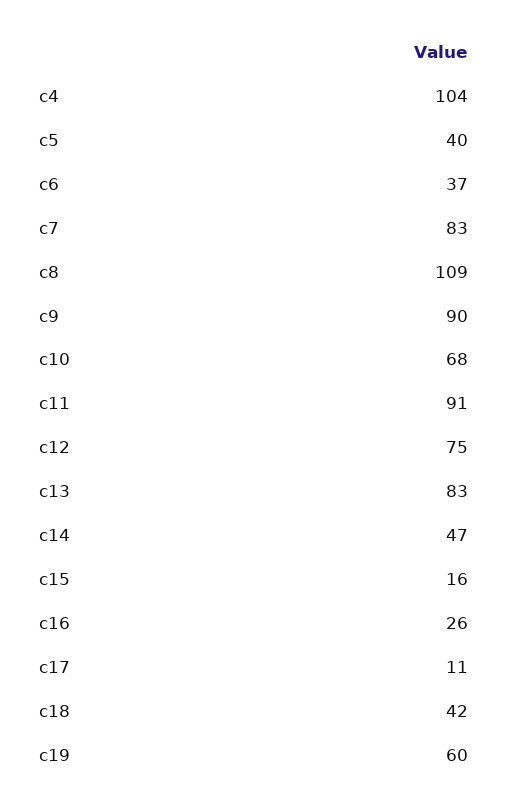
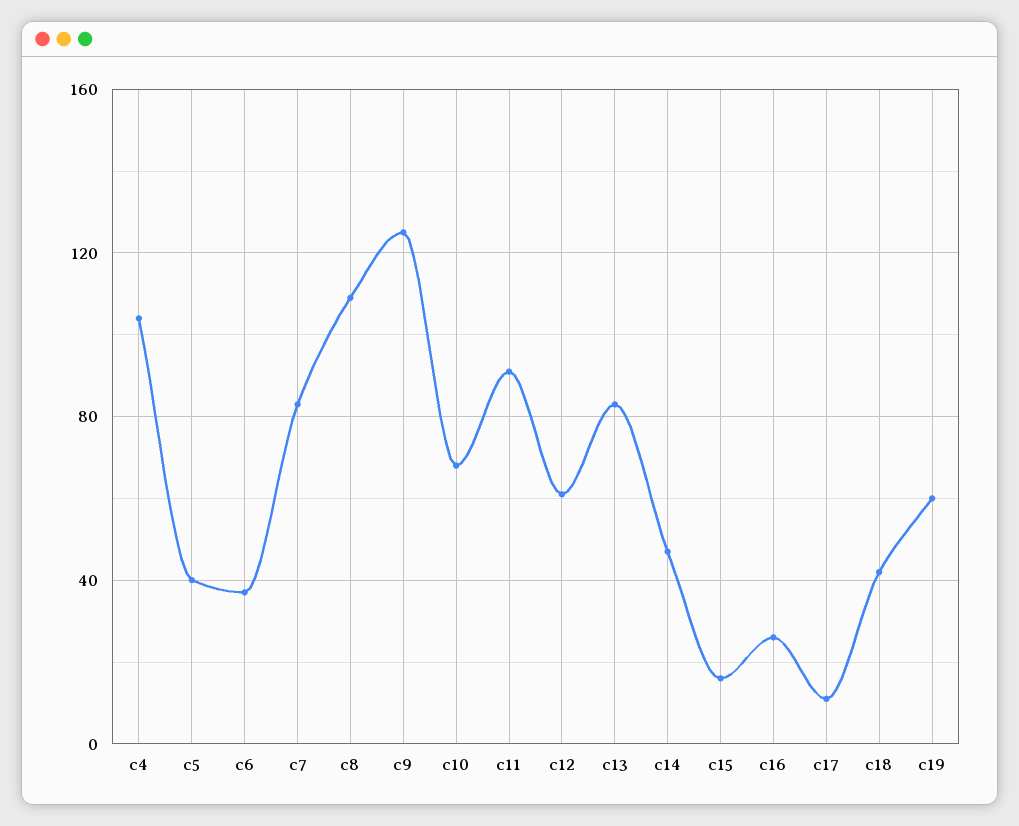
c9: 90 -> 125
c12: 75 -> 60

